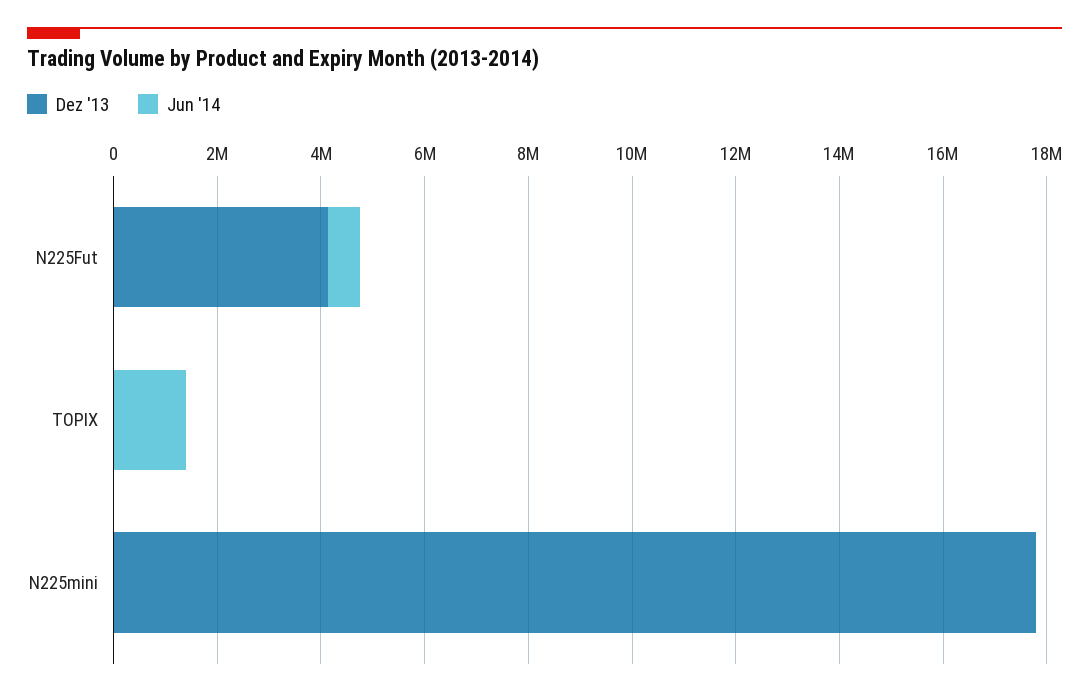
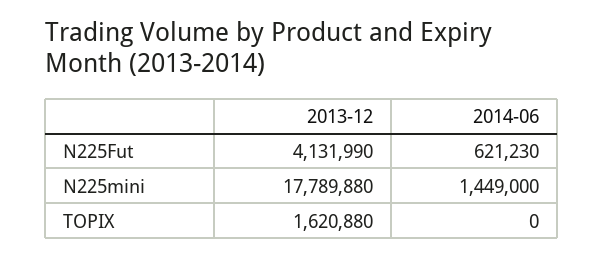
Dez '13, TOPIX: 0 -> 1620880
Jun '14, TOPIX: 1500000 -> 0
Jun '14, N225mini: 0 -> 1449000

